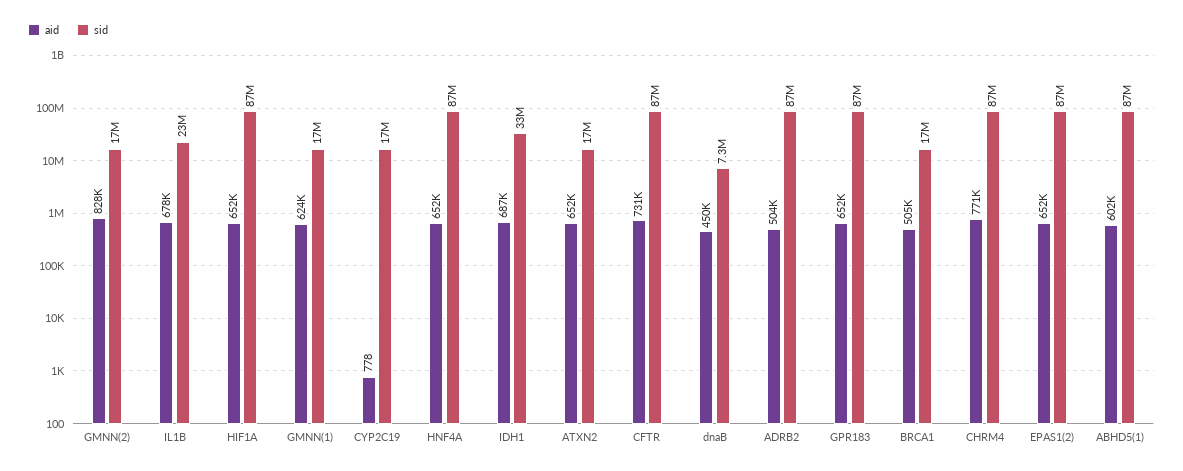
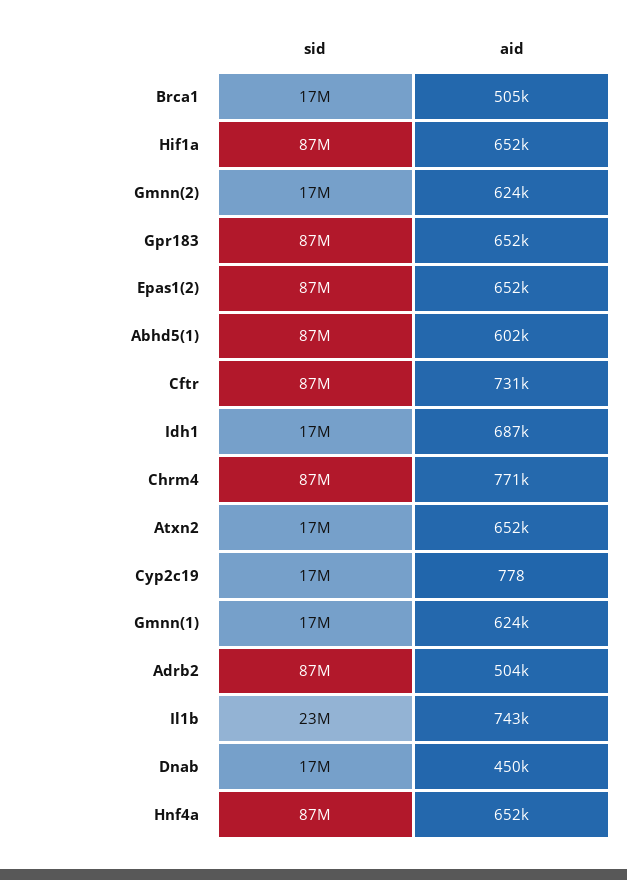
aid, GMNN(2): 828000 -> 624000
aid, IL1B: 678000 -> 743000
sid, IDH1: 33000000 -> 17000000
sid, dnaB: 7300000 -> 17000000

